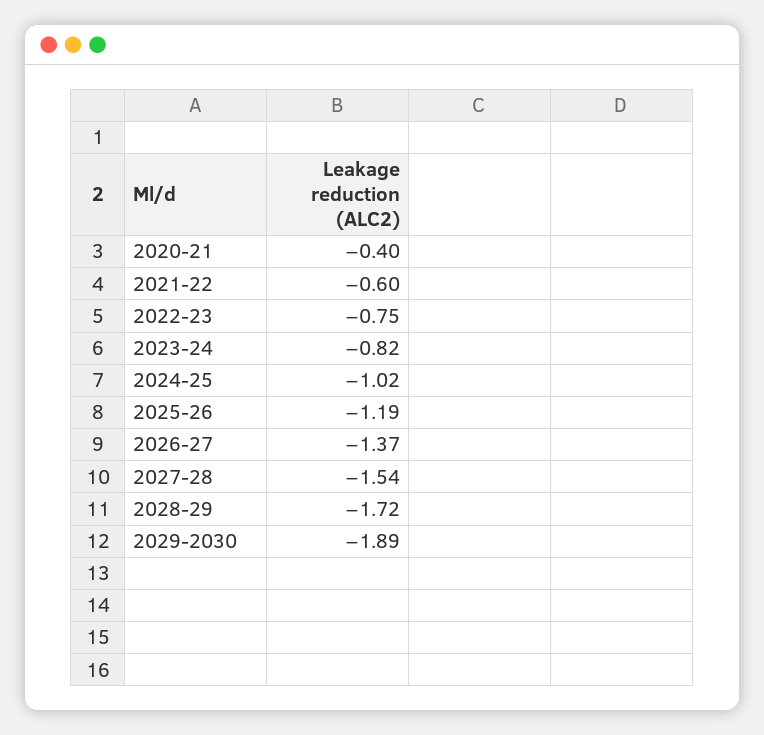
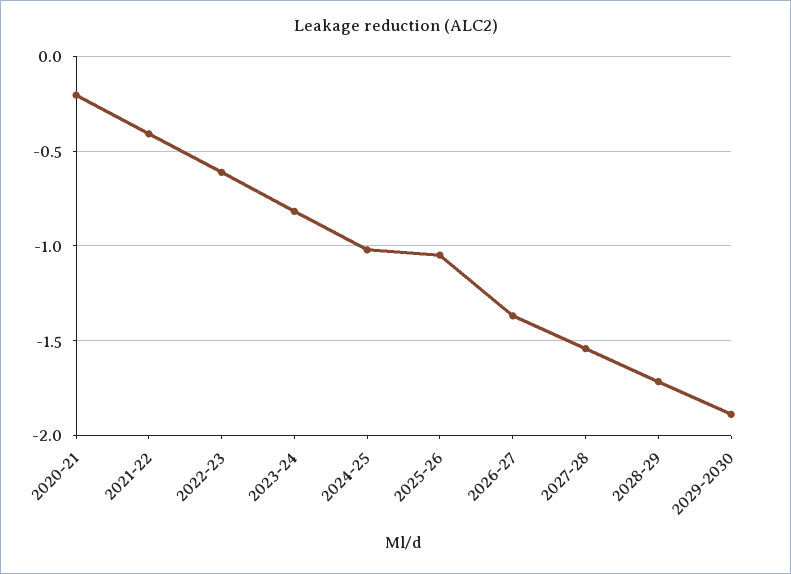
2020-21: -0.4 -> -0.2
2021-22: -0.6 -> -0.4
2022-23: -0.75 -> -0.6
2025-26: -1.19 -> -1.05

